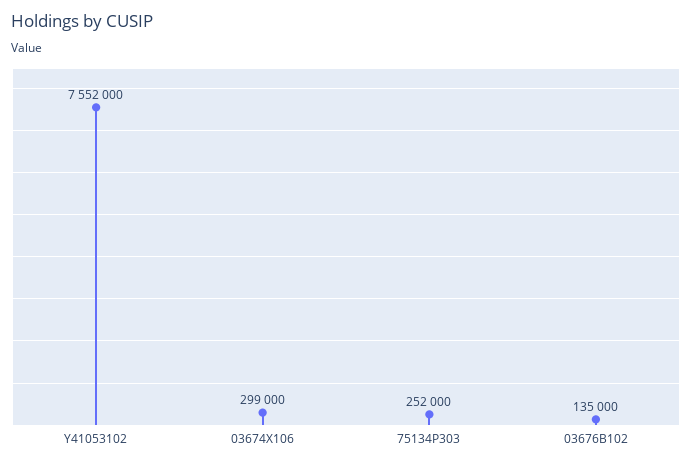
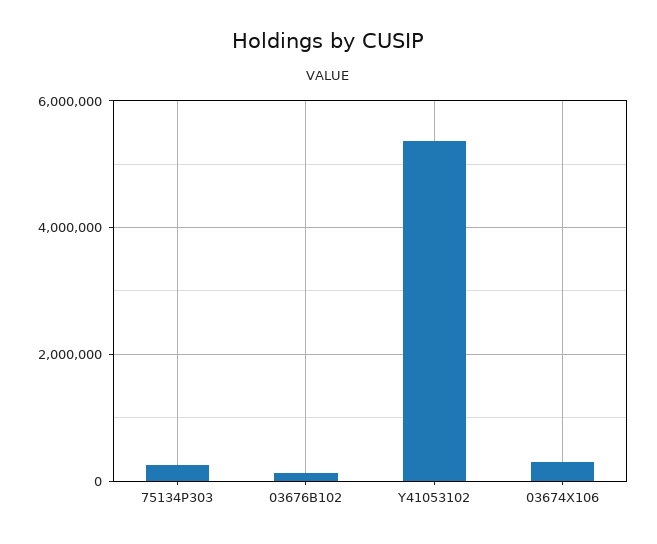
Y41053102: 7552000 -> 5400000

